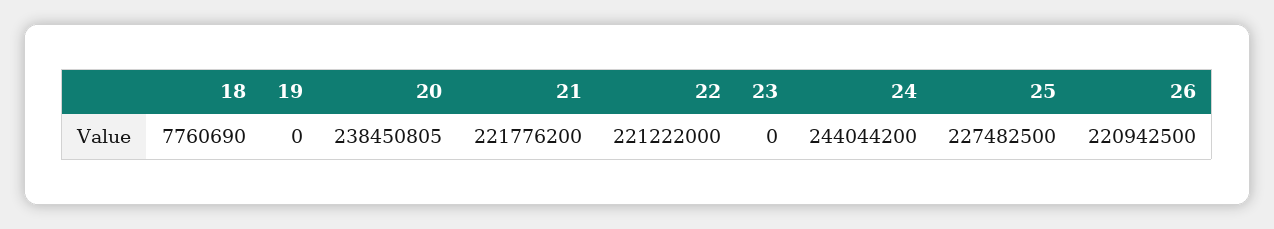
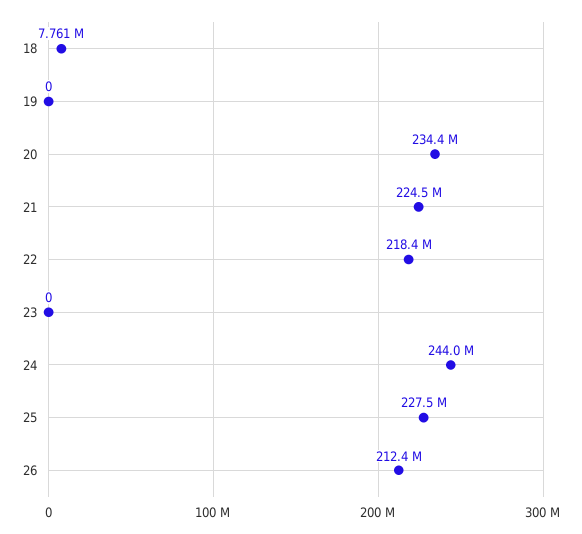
20: 238450805 -> 234400000
21: 221776200 -> 224500000
22: 221222000 -> 218400000
26: 220942500 -> 212400000

